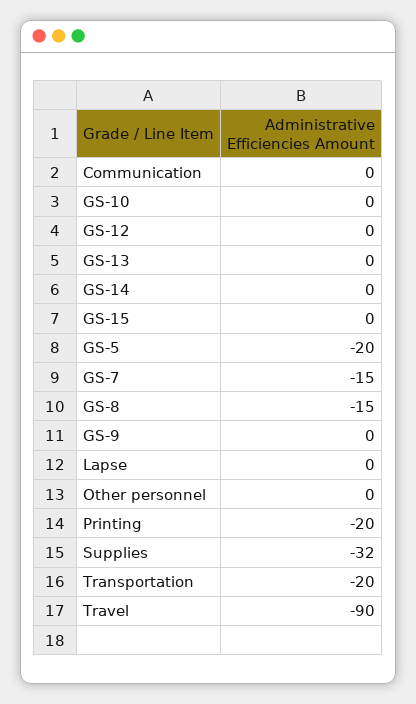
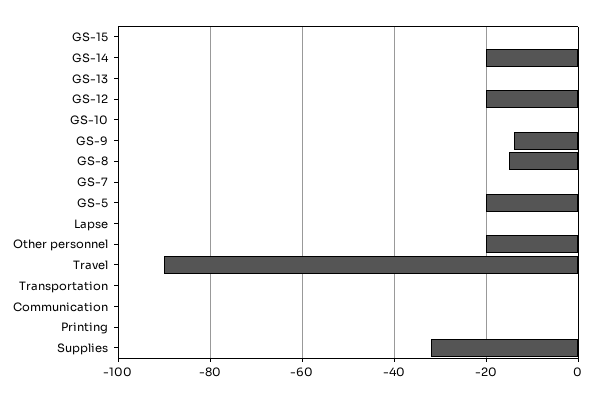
GS-12: 0 -> -20
GS-14: 0 -> -20
GS-7: -15 -> 0
GS-9: 0 -> -15
Other personnel: 0 -> -20
Printing: -20 -> 0
Transportation: -20 -> 0

